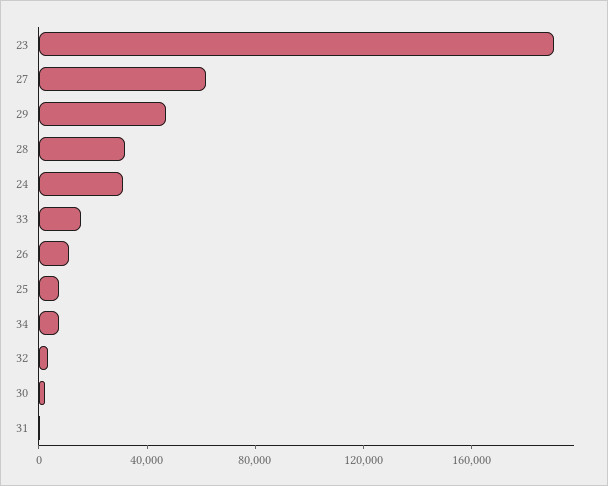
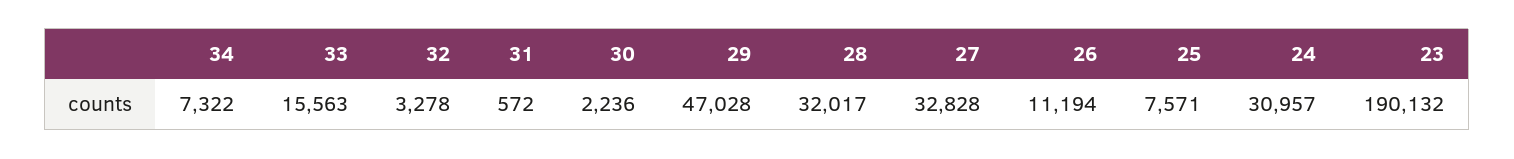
27: 60000 -> 32828

